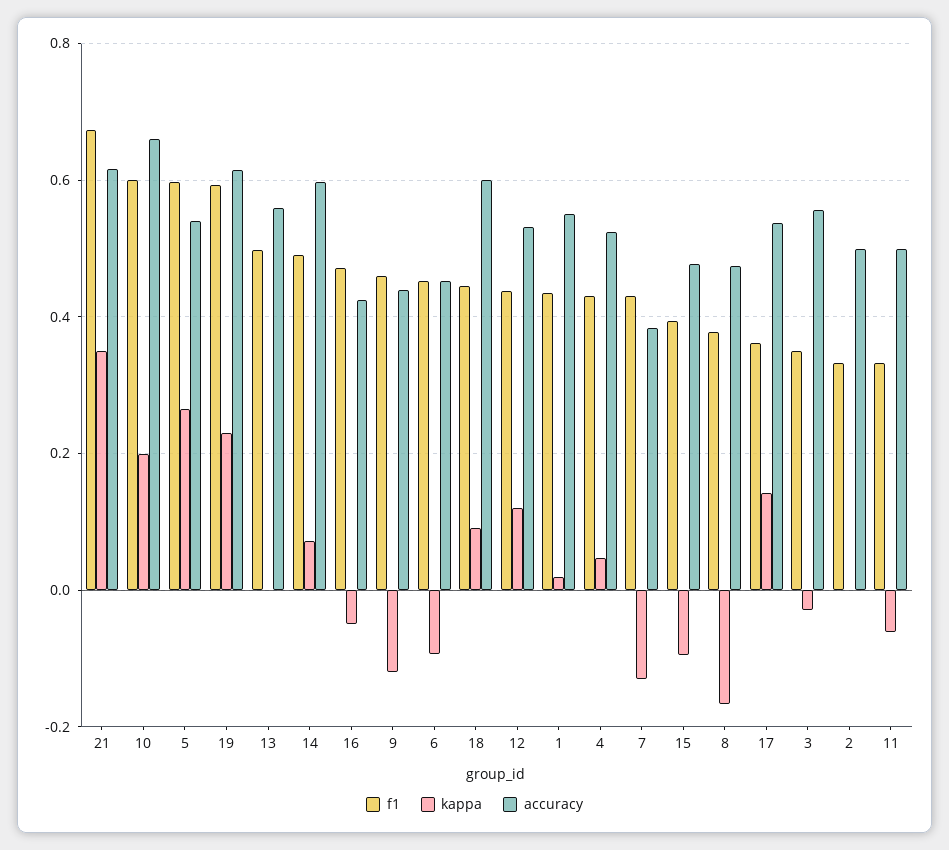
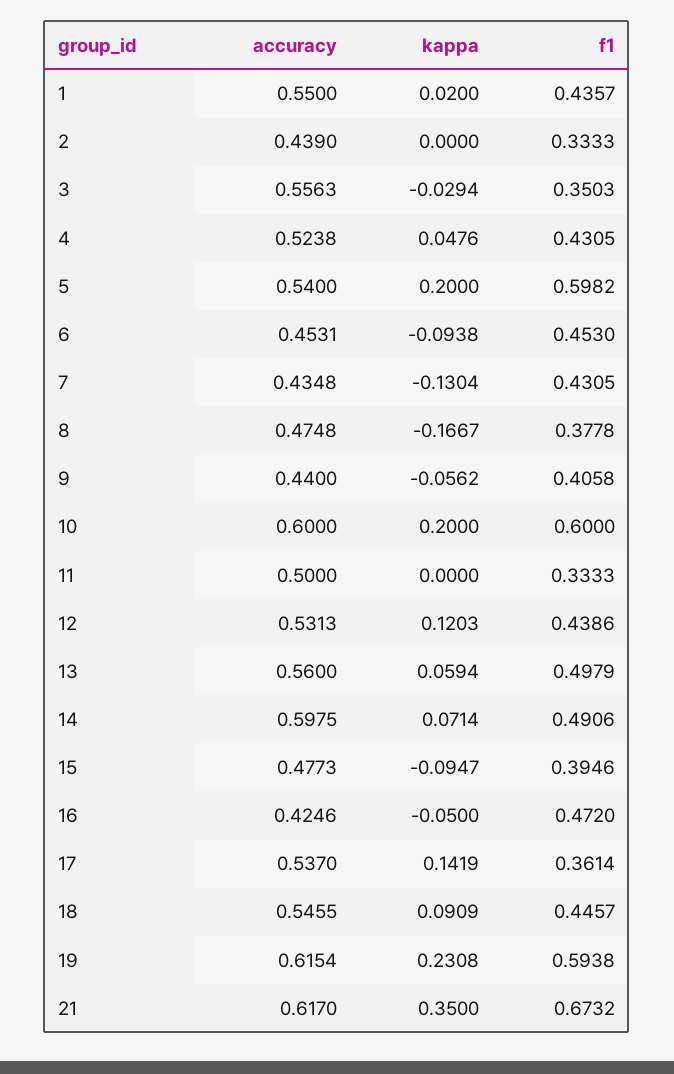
accuracy, 10: 0.66 -> 0.6
kappa, 5: 0.26 -> 0.2
kappa, 13: 0 -> 0.0594
f1, 9: 0.46 -> 0.4058
kappa, 9: -0.12 -> -0.0562
accuracy, 18: 0.6 -> 0.5455
accuracy, 7: 0.38 -> 0.4348
accuracy, 2: 0.5 -> 0.439
kappa, 11: -0.06 -> 0

